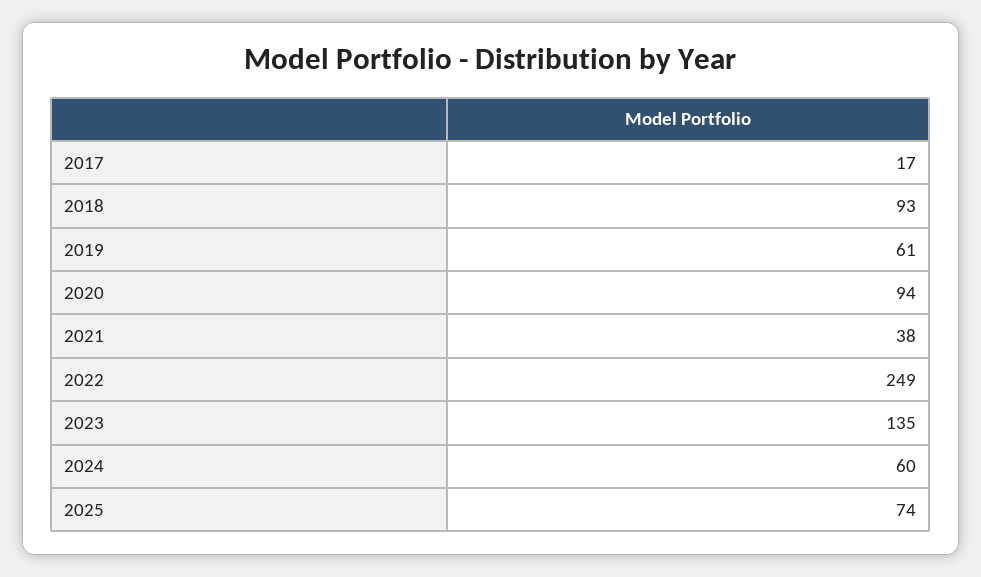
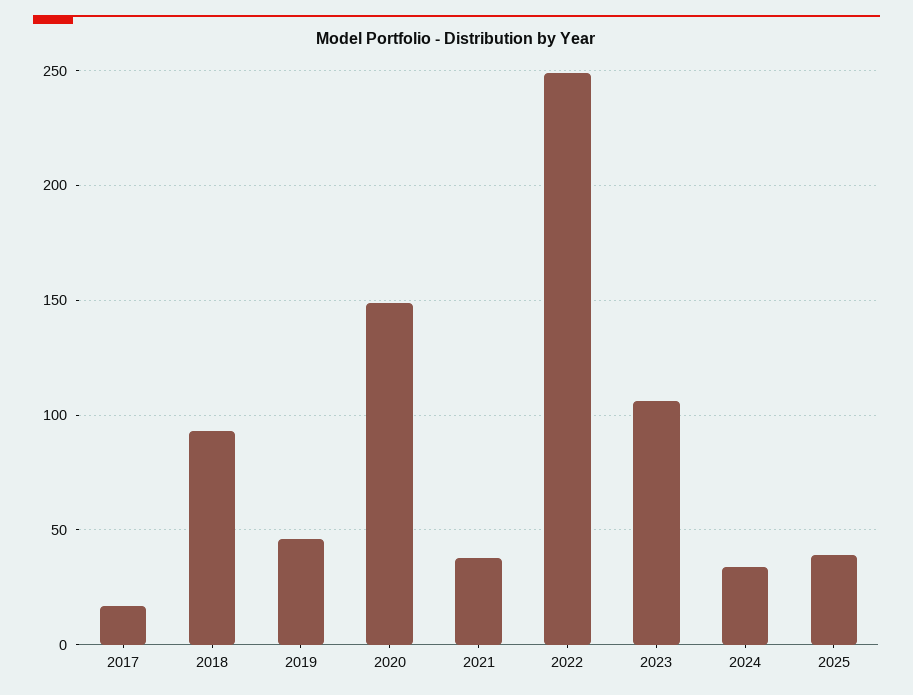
2019: 61 -> 45
2020: 94 -> 150
2023: 135 -> 105
2024: 60 -> 35
2025: 74 -> 40

